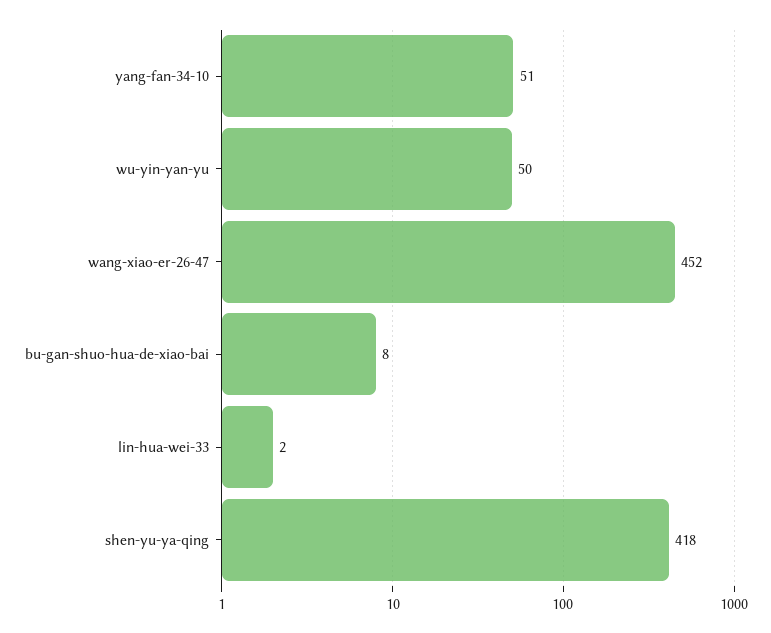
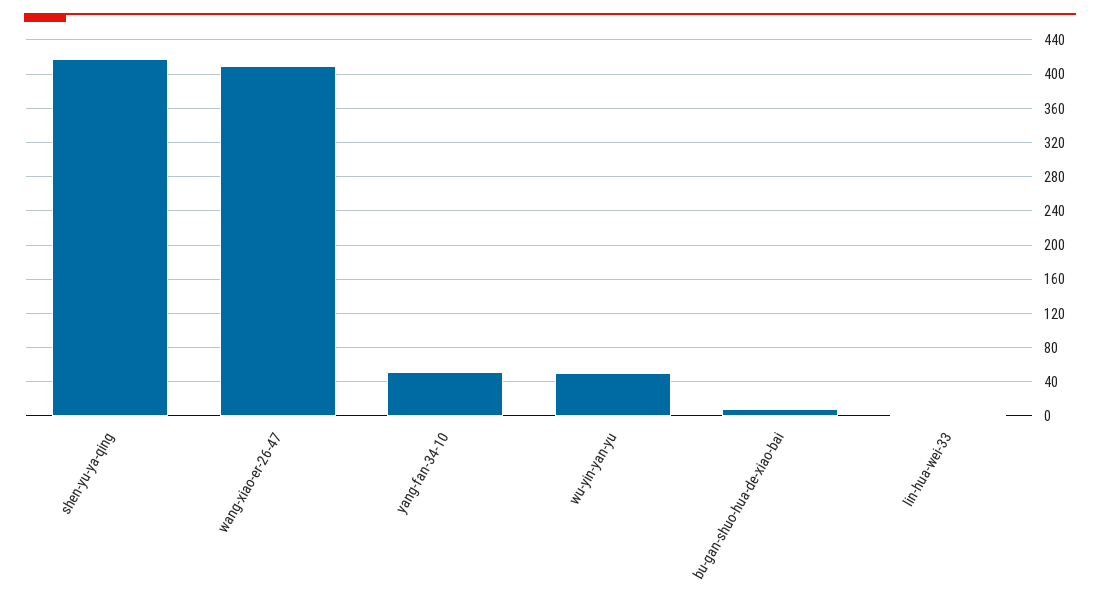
wang-xiao-er-26-47: 452 -> 410

